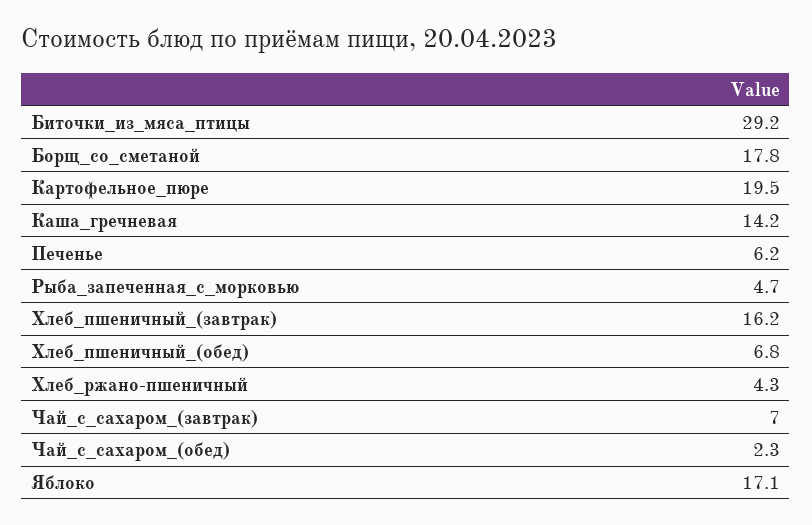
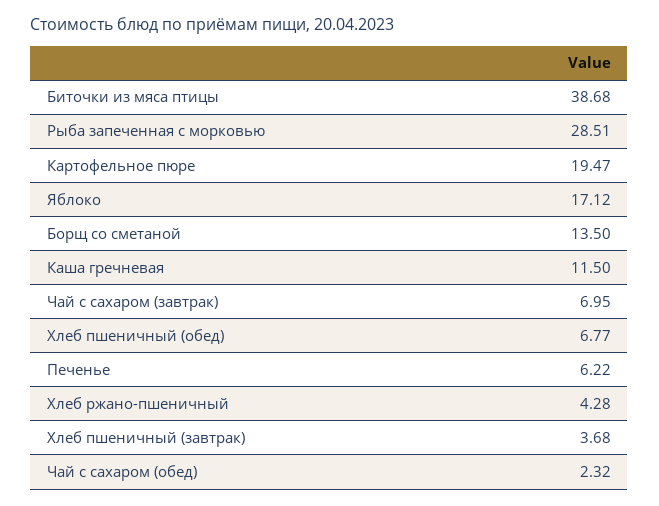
Биточки_из_мяса_птицы: 29.2 -> 38.68
Борщ_со_сметаной: 17.8 -> 13.5
Каша_гречневая: 14.2 -> 11.5
Рыба_запеченная_с_морковью: 4.7 -> 28.51
Хлеб_пшеничный_(завтрак): 16.2 -> 3.68

